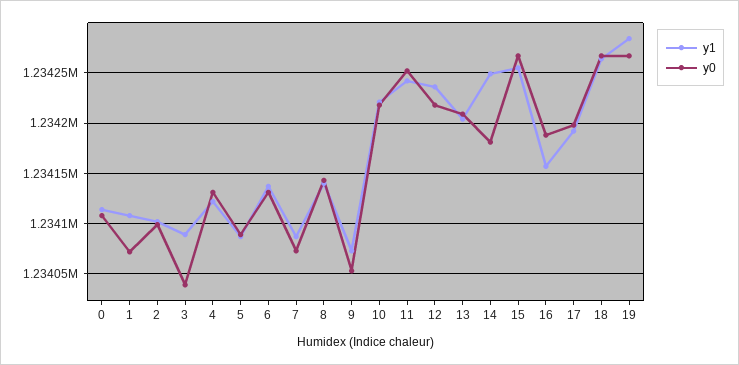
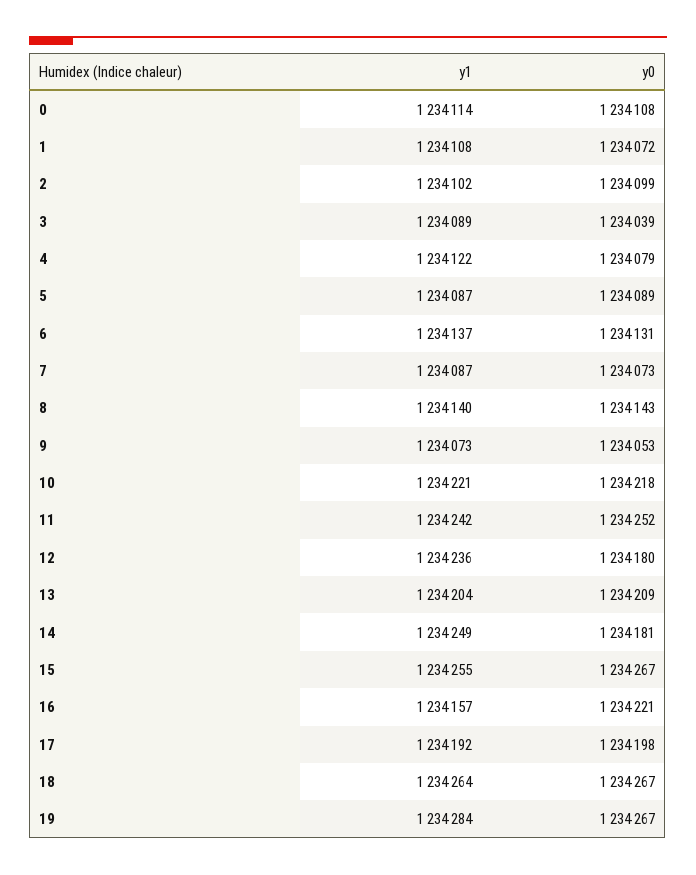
y0, 4: 1234130 -> 1234079
y0, 12: 1234220 -> 1234180
y0, 16: 1234190 -> 1234221

